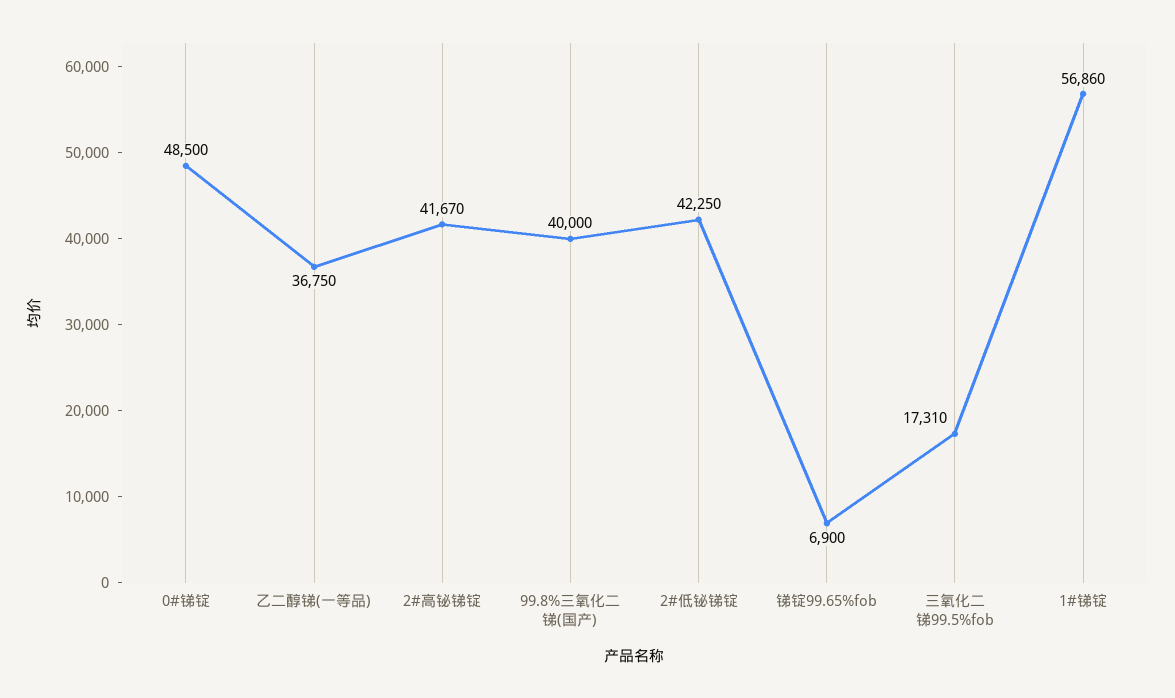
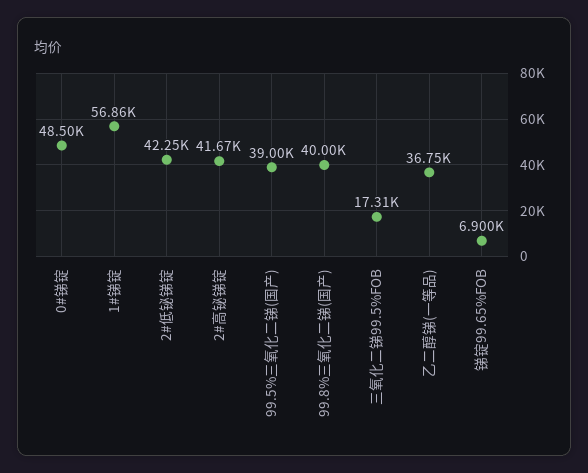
99.5%三氧化二锑(国产): none -> 39000

